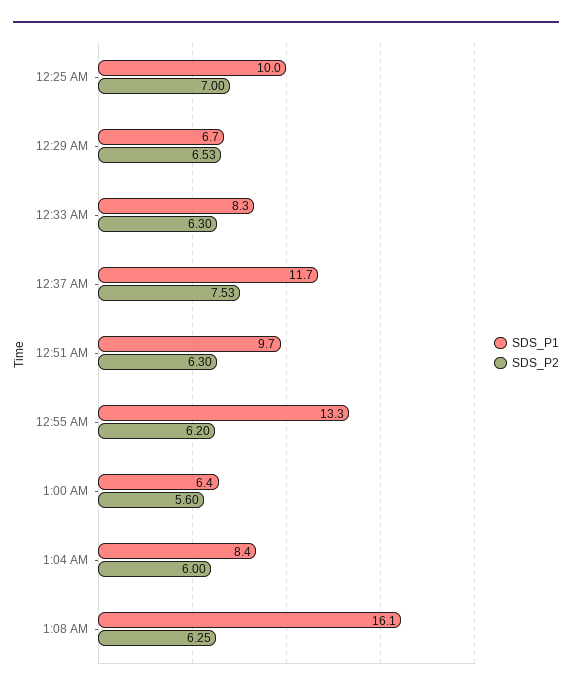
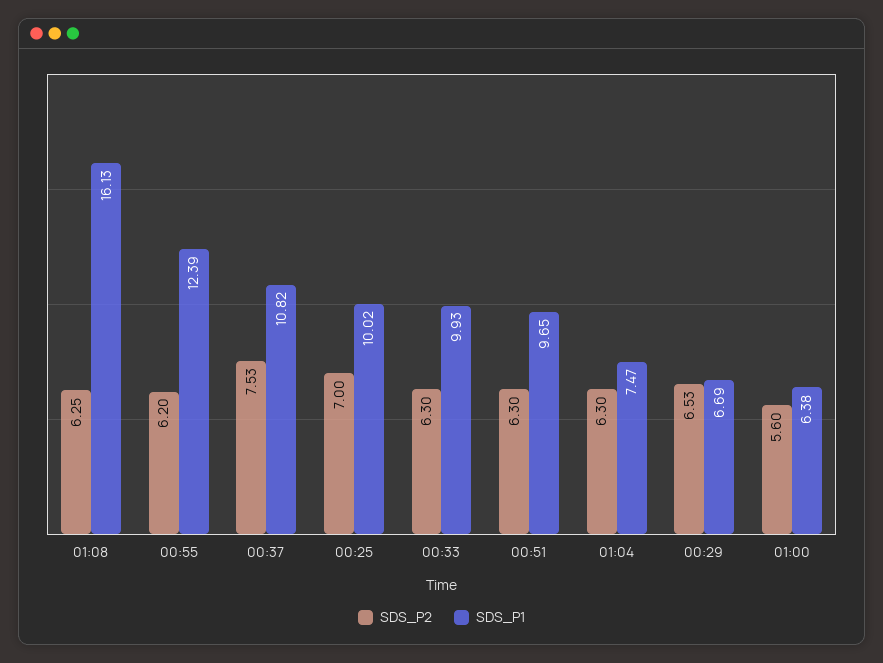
SDS_P1, 12:33 AM: 8.3 -> 9.93
SDS_P1, 12:37 AM: 11.7 -> 10.82
SDS_P1, 12:55 AM: 13.3 -> 12.39
SDS_P1, 1:04 AM: 8.4 -> 7.47
SDS_P2, 1:04 AM: 6 -> 6.3

